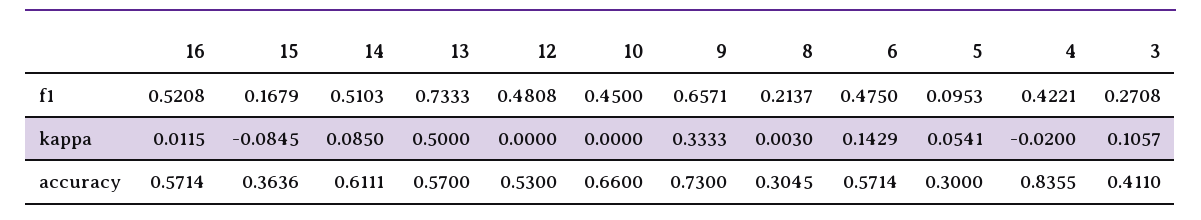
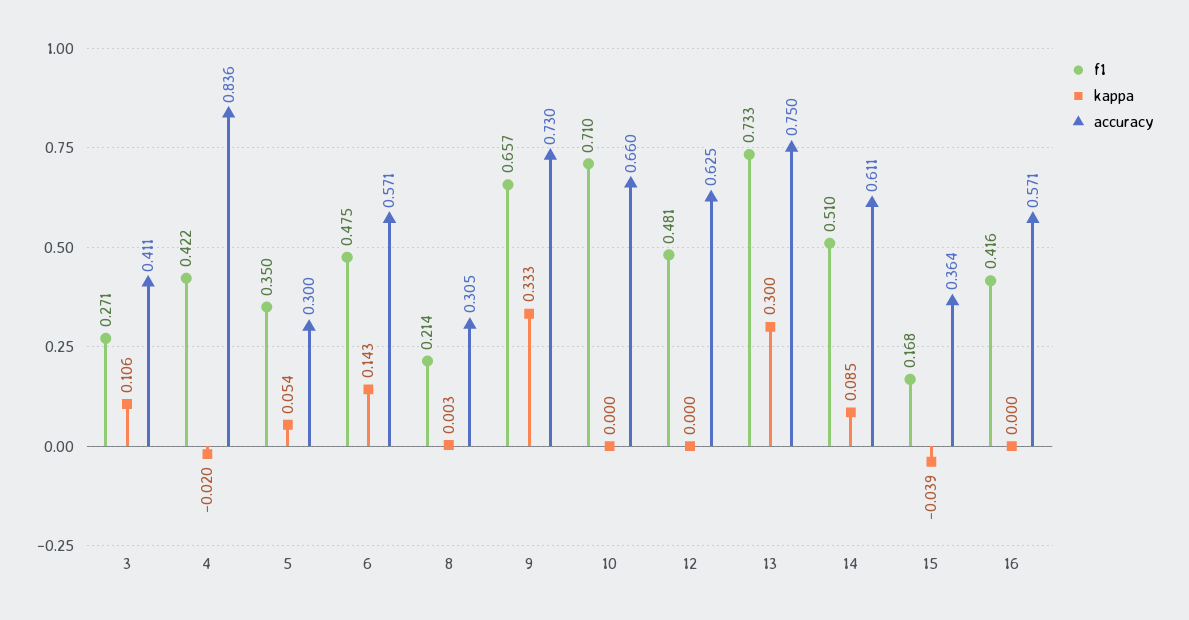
f1, 16: 0.5208 -> 0.416
f1, 10: 0.45 -> 0.71
f1, 5: 0.0953 -> 0.35
kappa, 16: 0.0115 -> 0
kappa, 15: -0.0845 -> -0.039
kappa, 13: 0.5 -> 0.3
accuracy, 13: 0.57 -> 0.75
accuracy, 12: 0.53 -> 0.625

